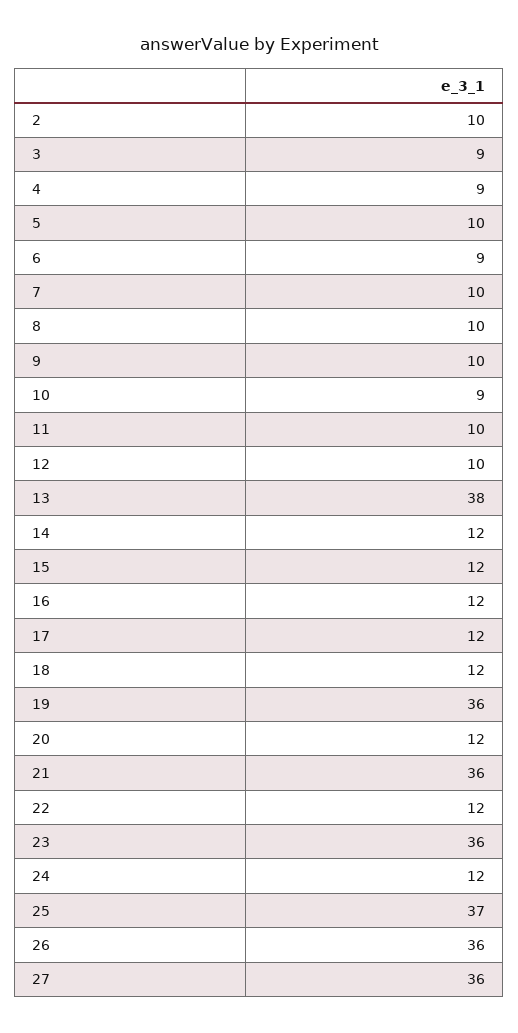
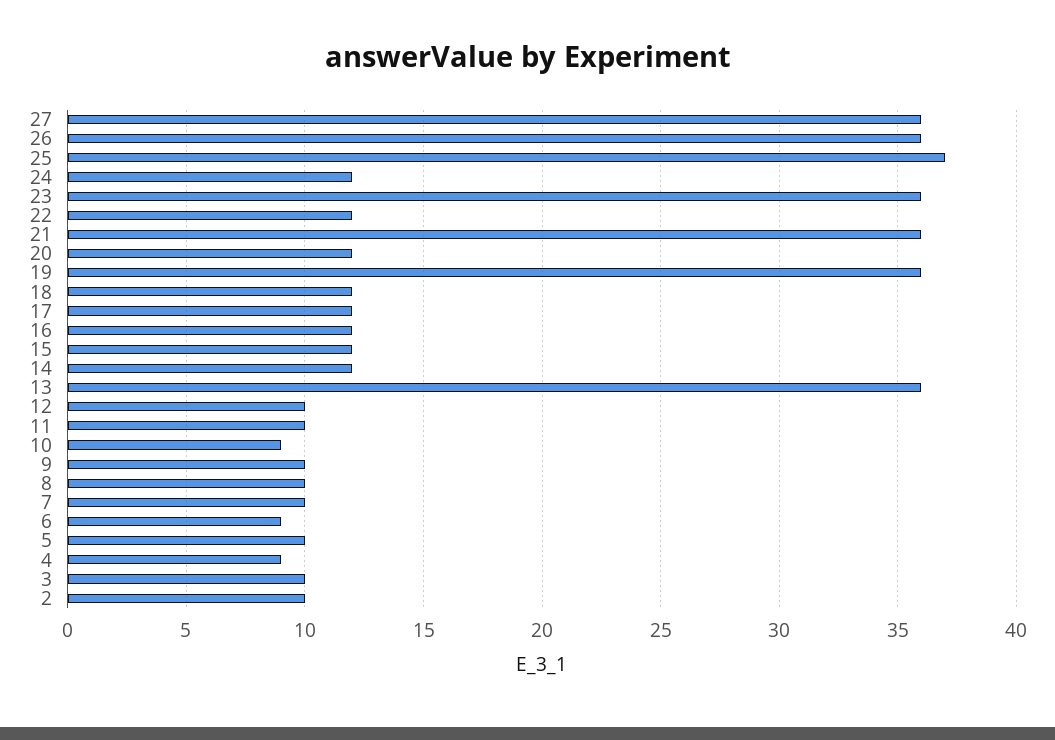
3: 9 -> 10
13: 38 -> 36

